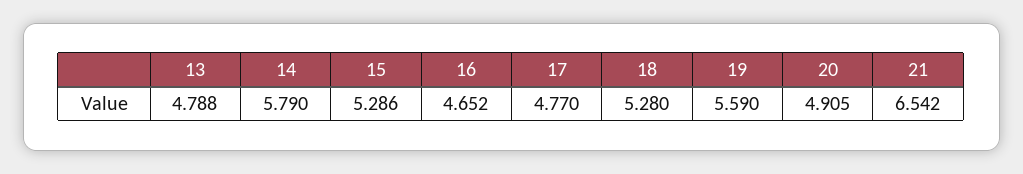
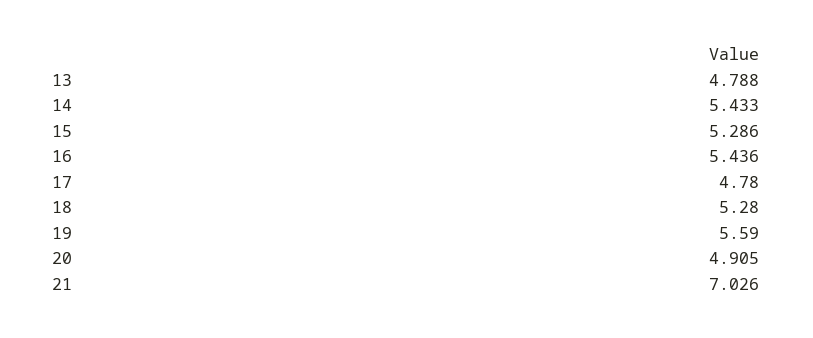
14: 5.79 -> 5.433
16: 4.652 -> 5.436
17: 4.77 -> 4.78
21: 6.542 -> 7.026

